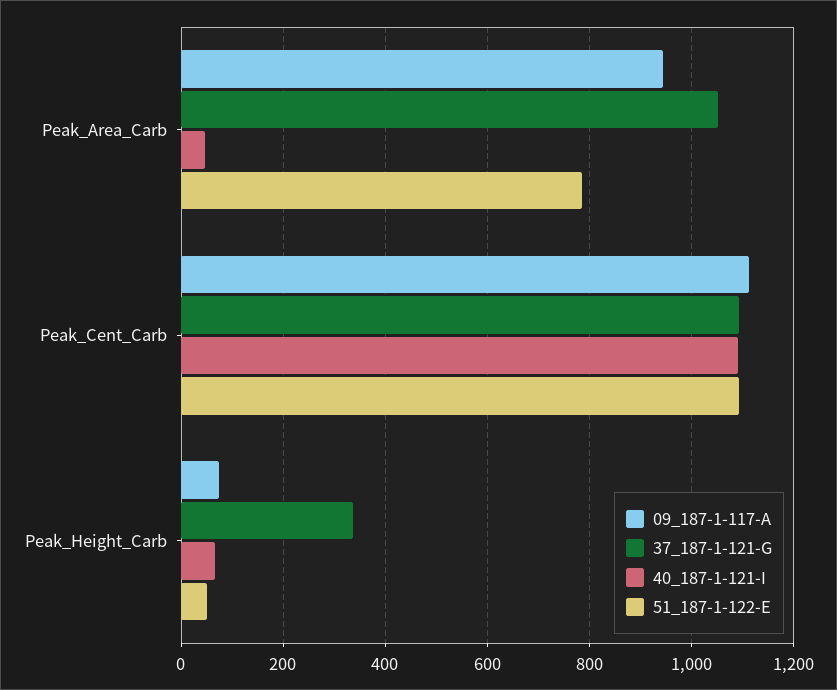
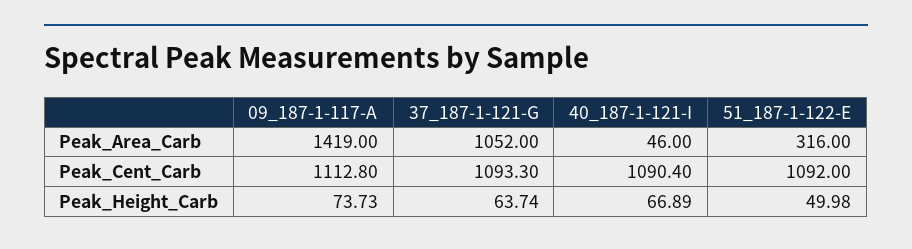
09_187-1-117-A, Peak_Area_Carb: 940 -> 1419
51_187-1-122-E, Peak_Area_Carb: 780 -> 316
37_187-1-121-G, Peak_Height_Carb: 340 -> 63.74

